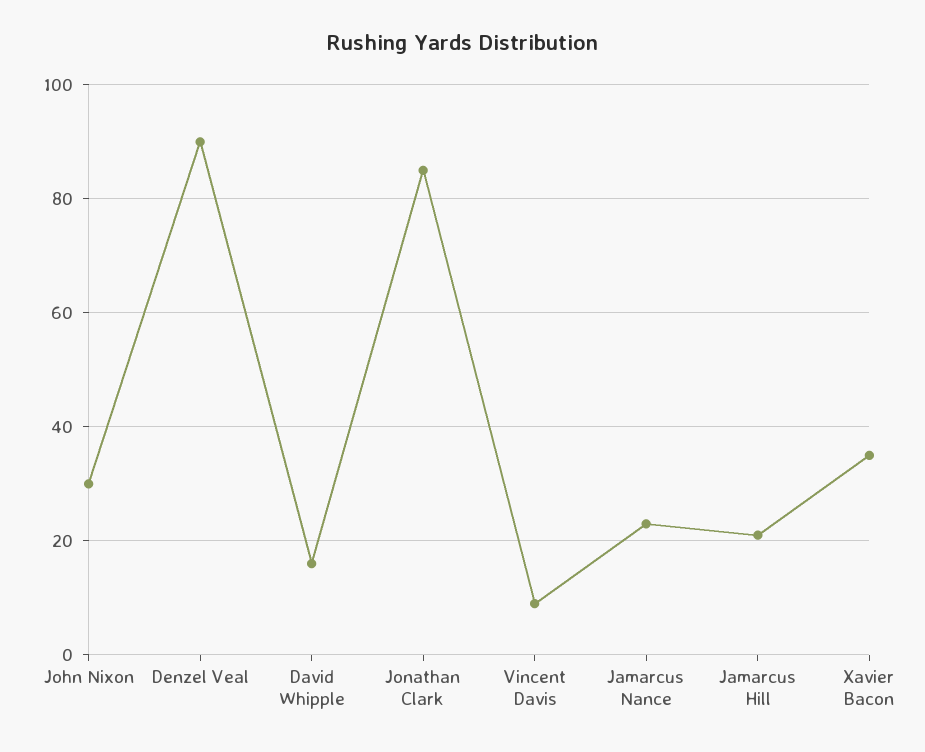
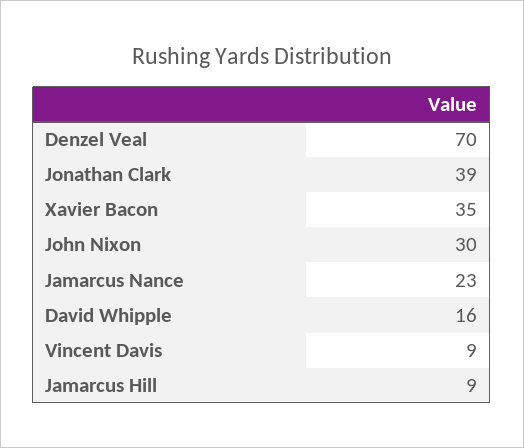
Denzel Veal: 90 -> 70
Jonathan Clark: 85 -> 39
Jamarcus Hill: 20 -> 9

